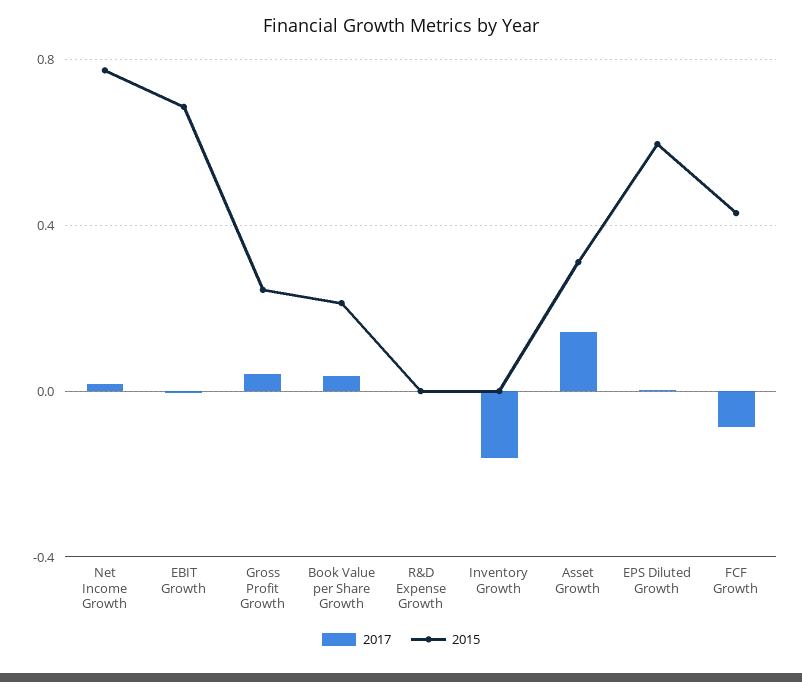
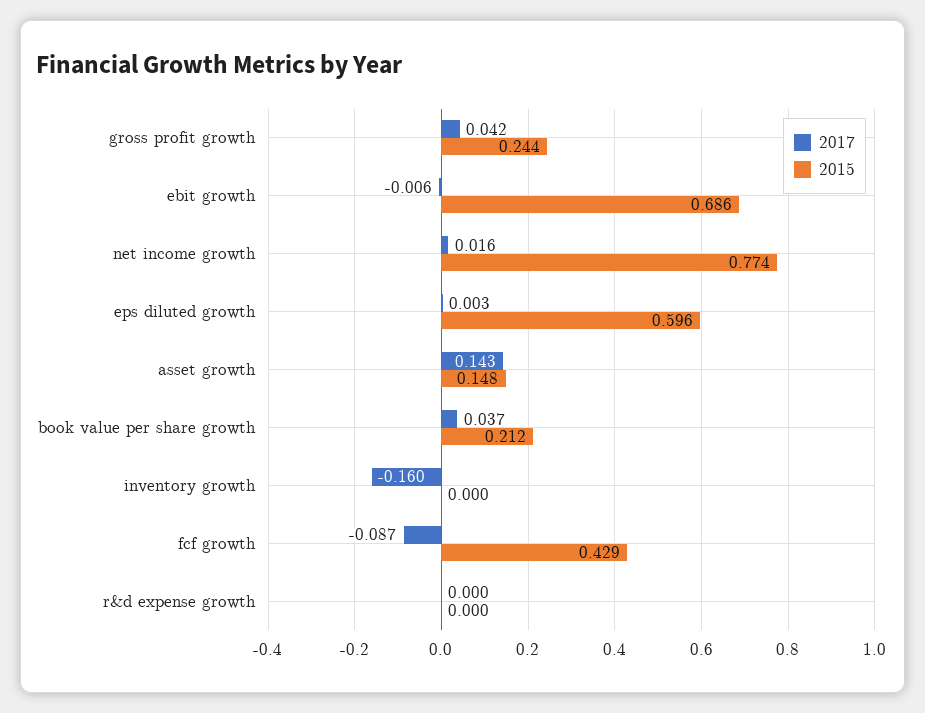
2015, Asset Growth: 0.3 -> 0.148

